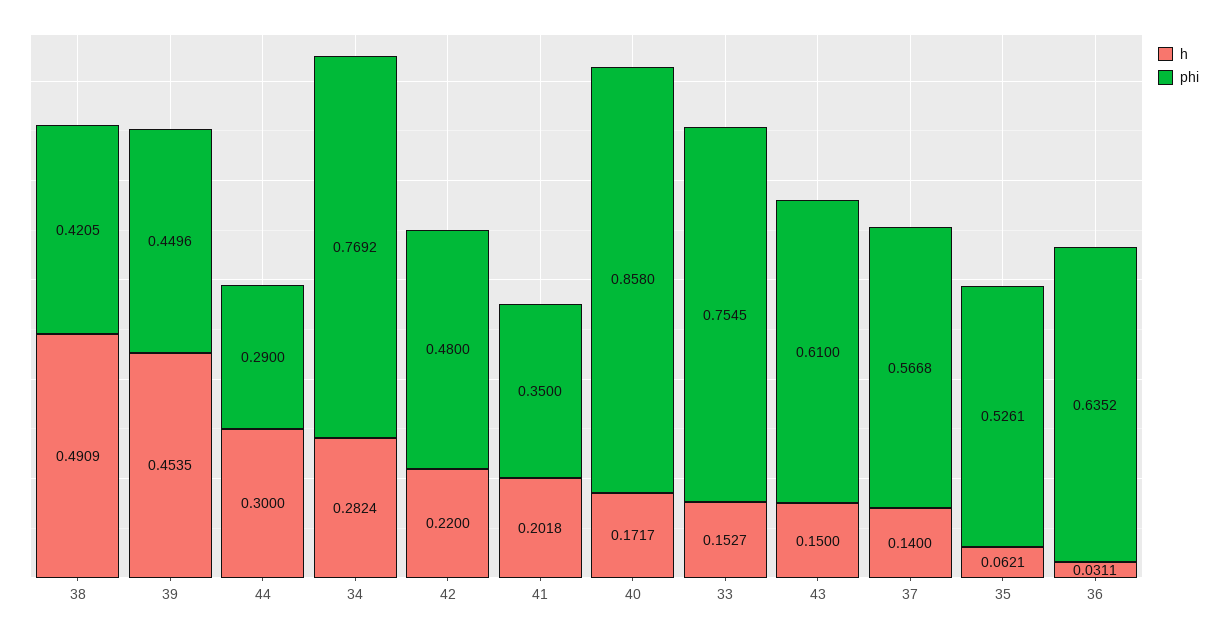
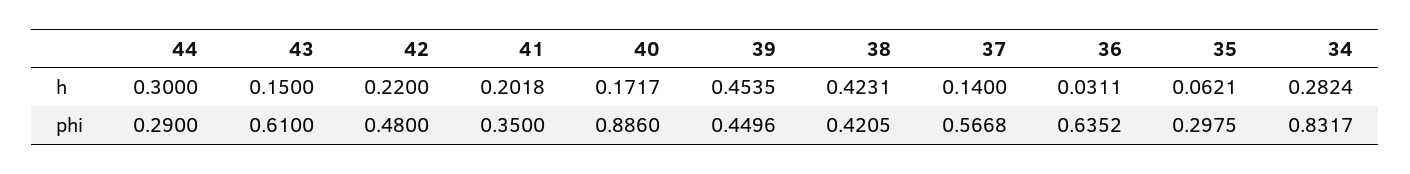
h, 38: 0.4909 -> 0.4231
phi, 34: 0.7692 -> 0.8317
phi, 40: 0.858 -> 0.886
h, 33: 0.1527 -> none
phi, 33: 0.7545 -> none
phi, 35: 0.5261 -> 0.2975

